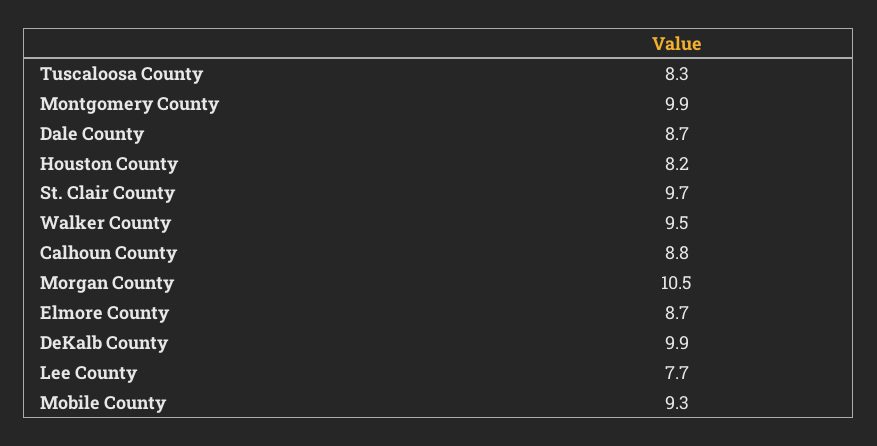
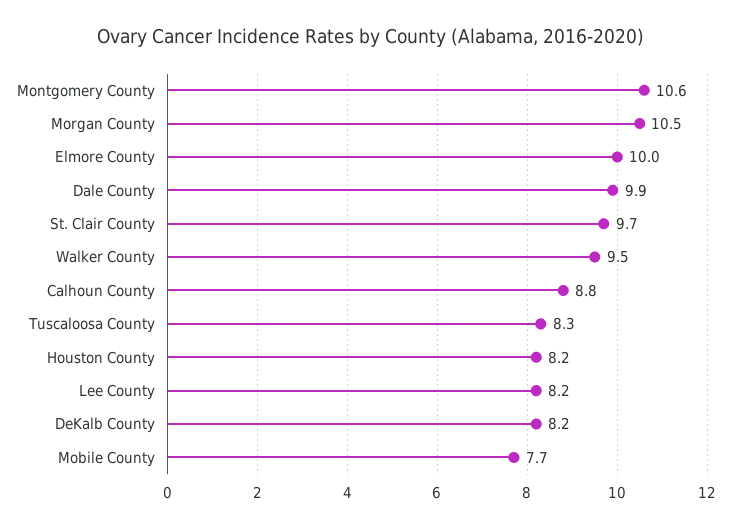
Montgomery County: 9.9 -> 10.6
Dale County: 8.7 -> 9.9
Elmore County: 8.7 -> 10
DeKalb County: 9.9 -> 8.2
Lee County: 7.7 -> 8.2
Mobile County: 9.3 -> 7.7

